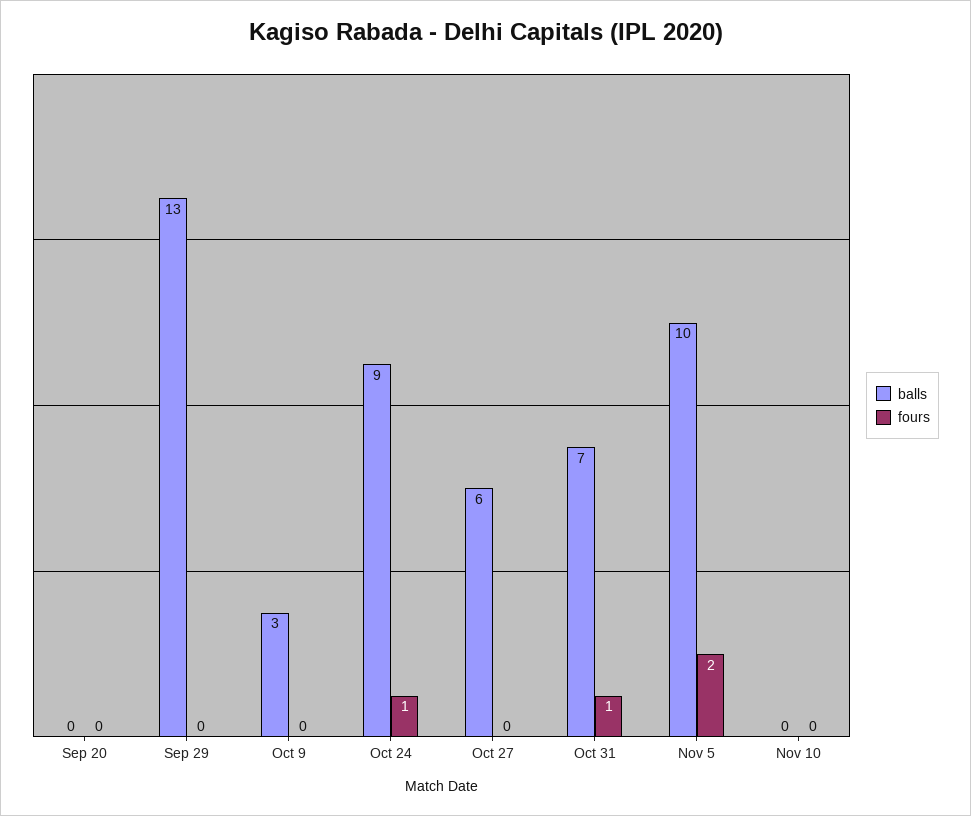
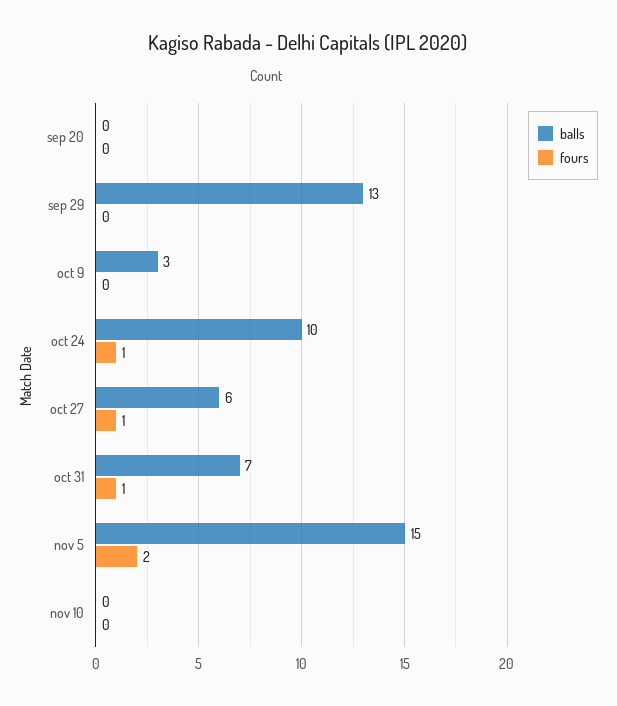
balls, Oct 24: 9 -> 10
fours, Oct 27: 0 -> 1
balls, Nov 5: 10 -> 15

